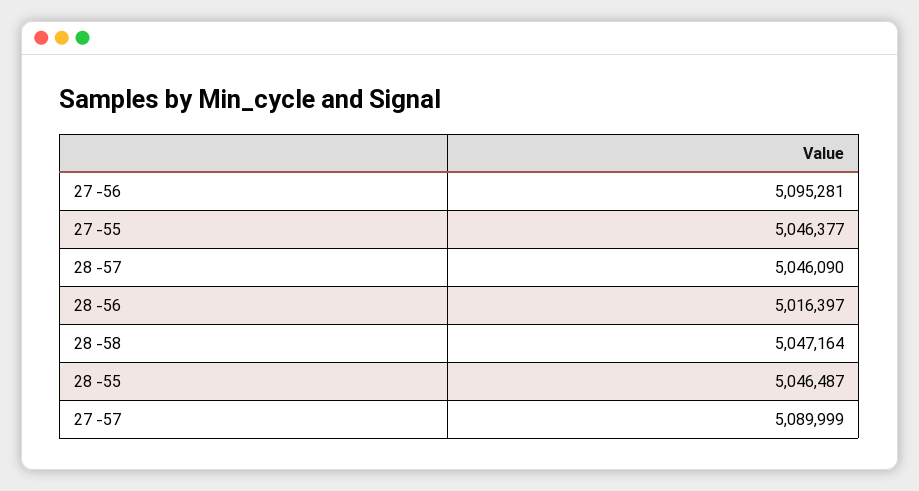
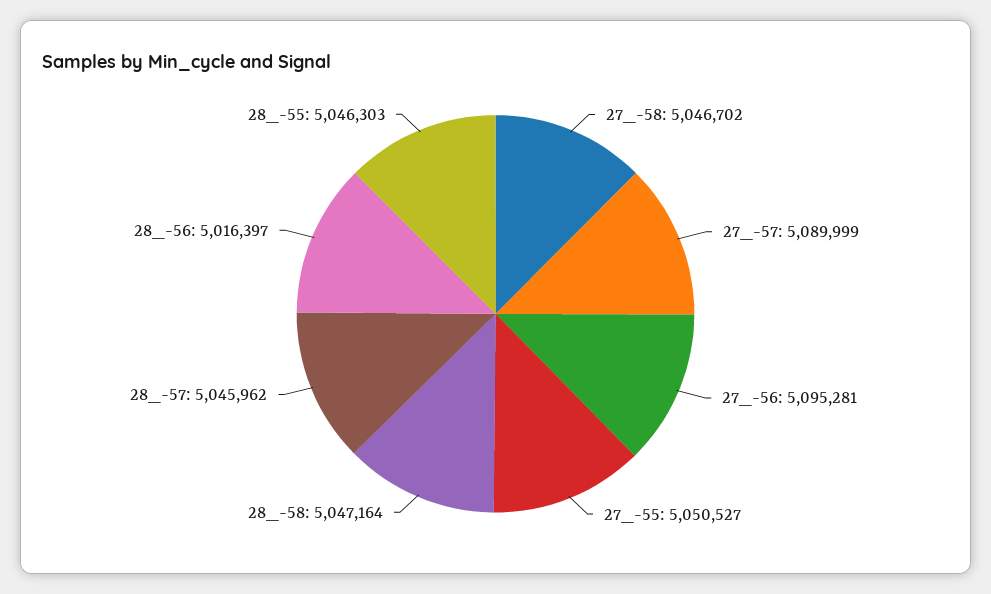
27 -55: 5046377 -> 5050527
28 -57: 5046090 -> 5045962
28 -55: 5046487 -> 5046303
27_-58: none -> 5046702

